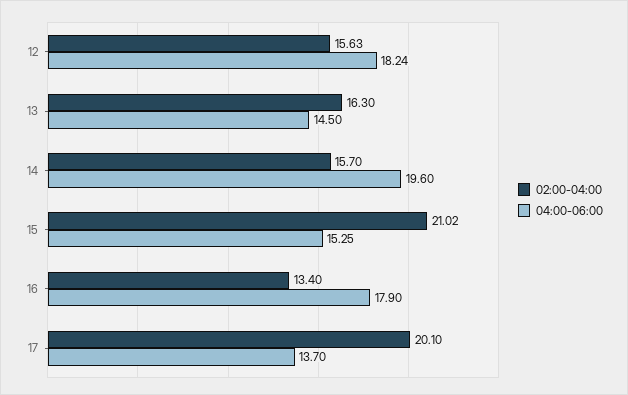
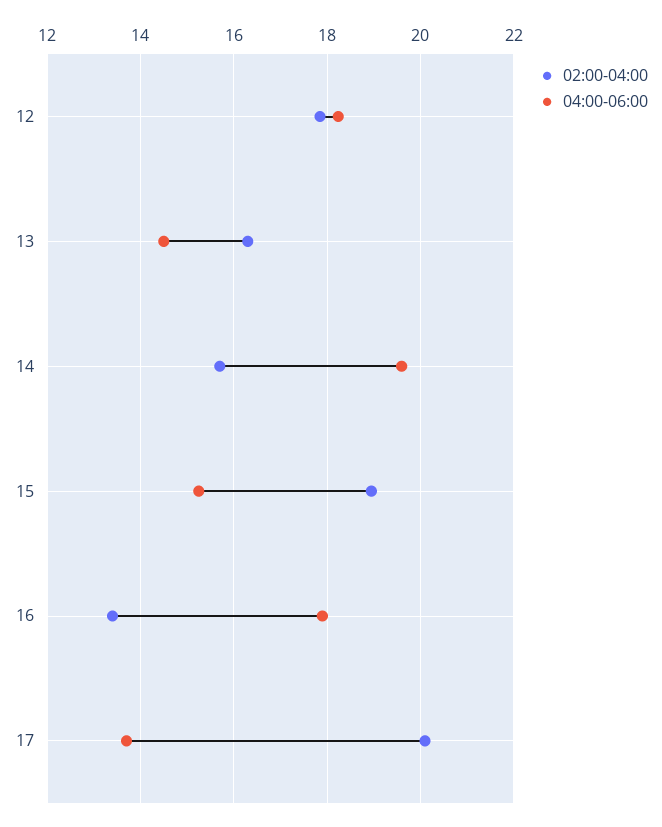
02:00-04:00, 12: 15.63 -> 17.8
02:00-04:00, 15: 21.02 -> 19

